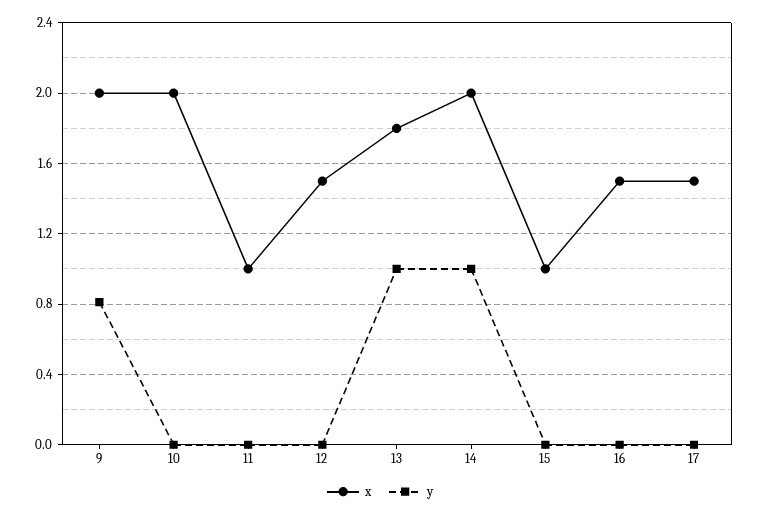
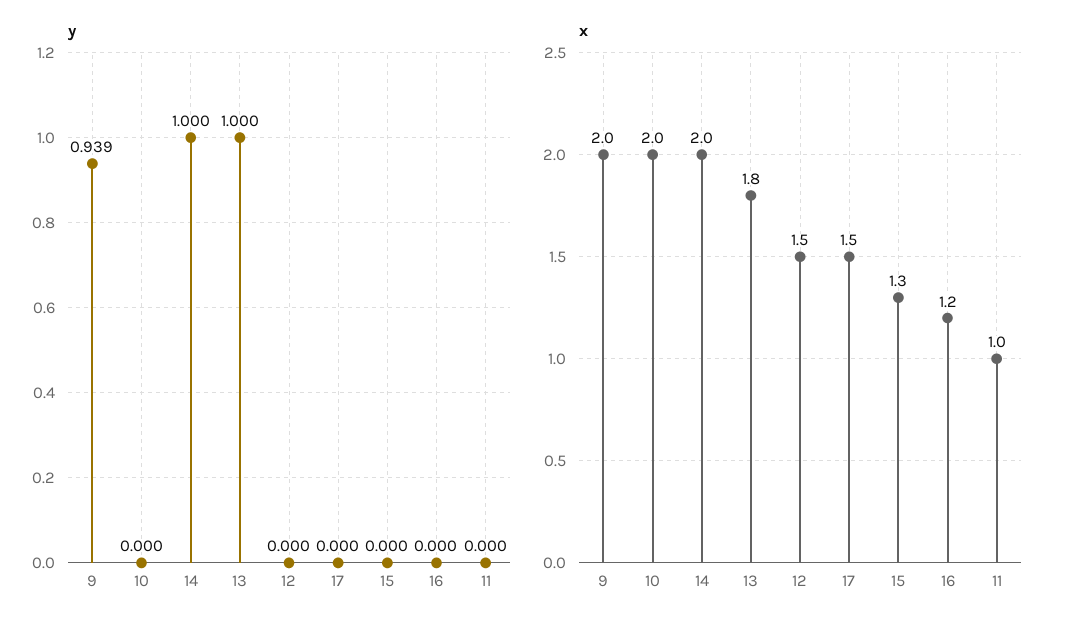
y, 9: 0.8 -> 0.939
x, 15: 1 -> 1.3
x, 16: 1.5 -> 1.2

